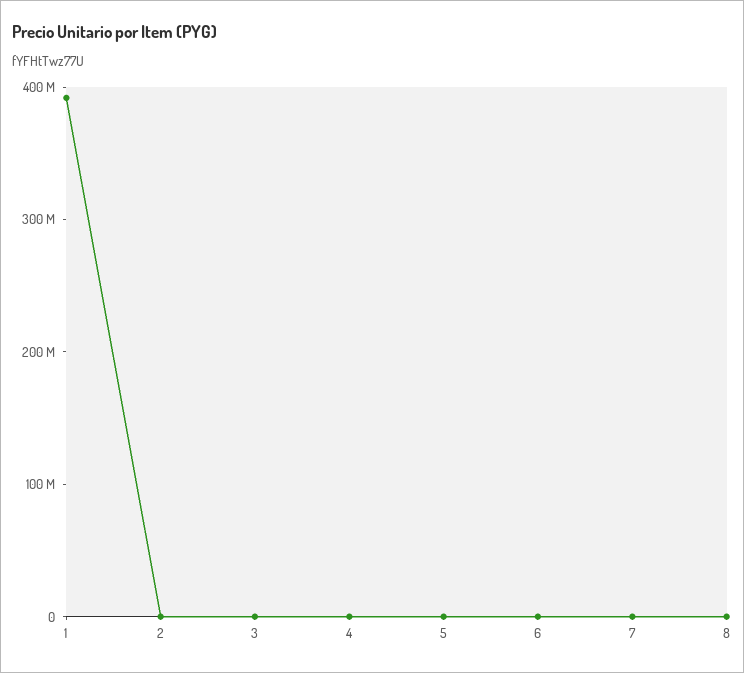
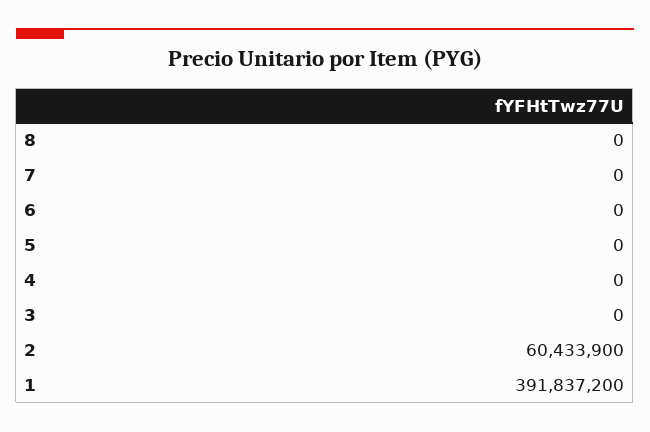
2: 0 -> 60433900

